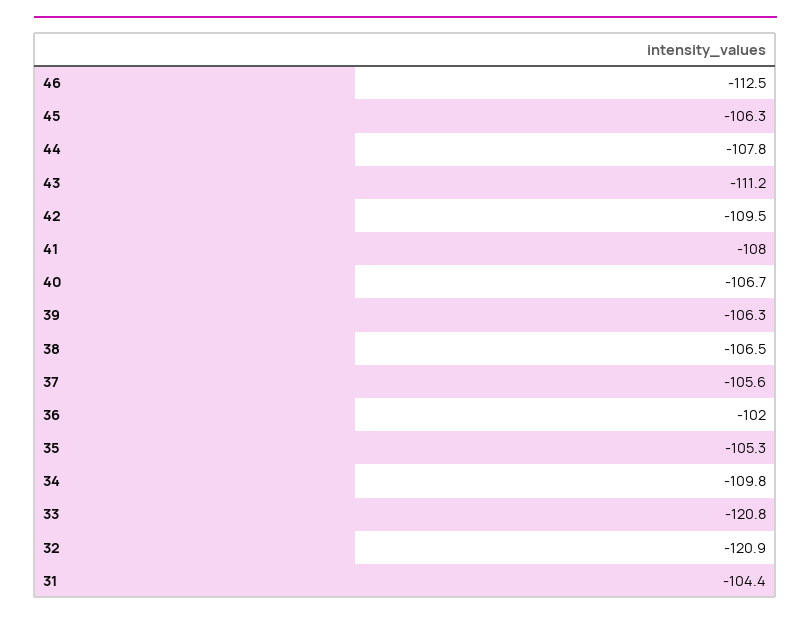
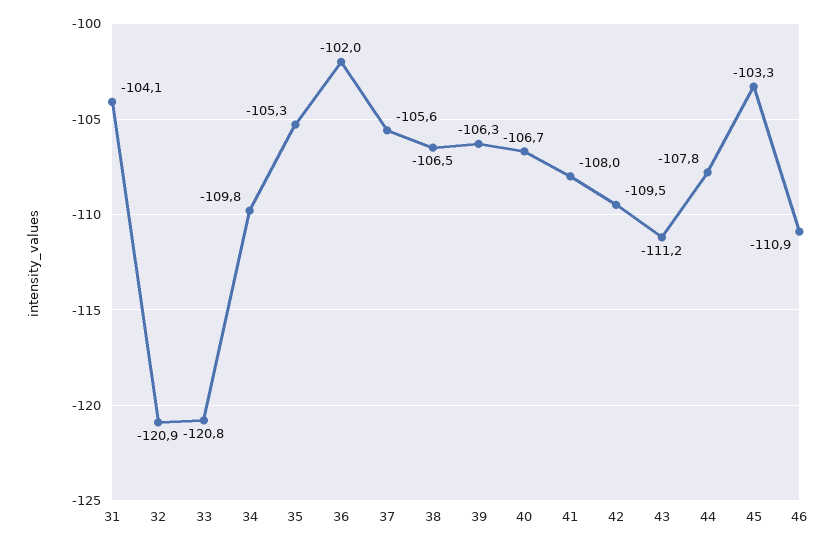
46: -112.5 -> -110.9
45: -106.3 -> -103.3
31: -104.4 -> -104.1

